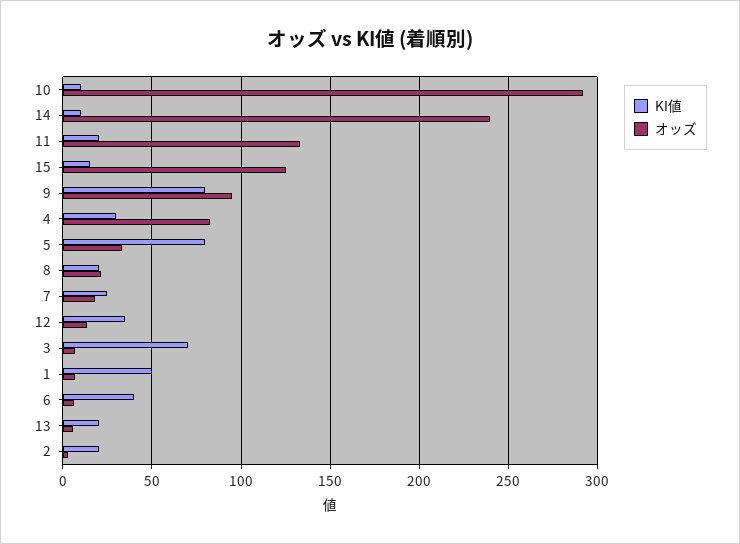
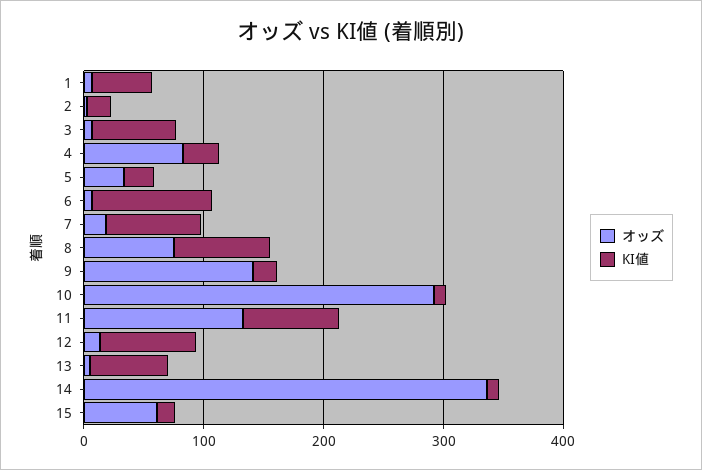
オッズ, 14: 240 -> 340
KI値, 11: 20 -> 80
オッズ, 15: 125 -> 60
KI値, 9: 80 -> 20
オッズ, 9: 95 -> 140
KI値, 5: 80 -> 20
KI値, 8: 20 -> 80
オッズ, 8: 20 -> 80
KI値, 7: 25 -> 80
KI値, 12: 35 -> 80
KI値, 6: 40 -> 100
KI値, 13: 20 -> 60

